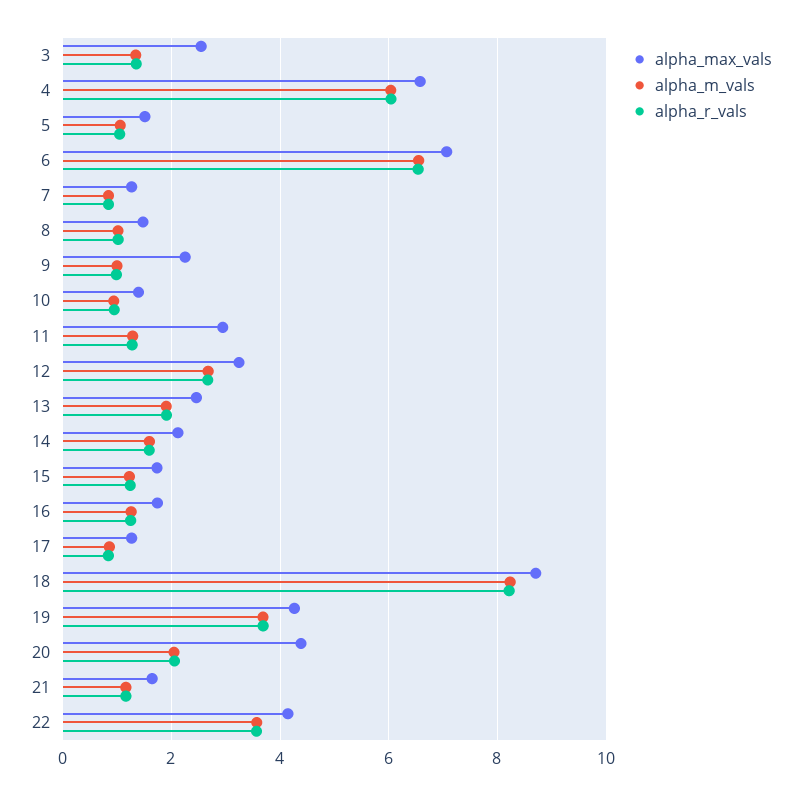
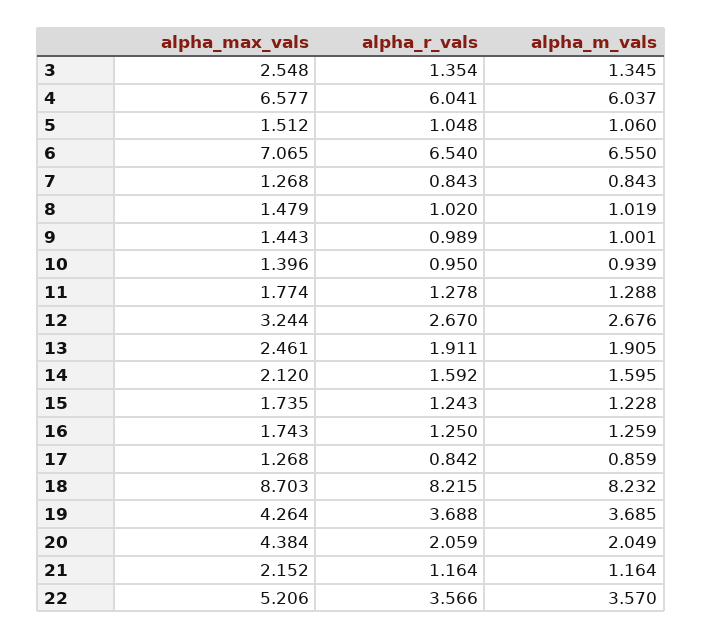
alpha_max_vals, 9: 2.2 -> 1.443
alpha_max_vals, 11: 3 -> 1.774
alpha_max_vals, 21: 1.6 -> 2.152
alpha_max_vals, 22: 4.2 -> 5.206

